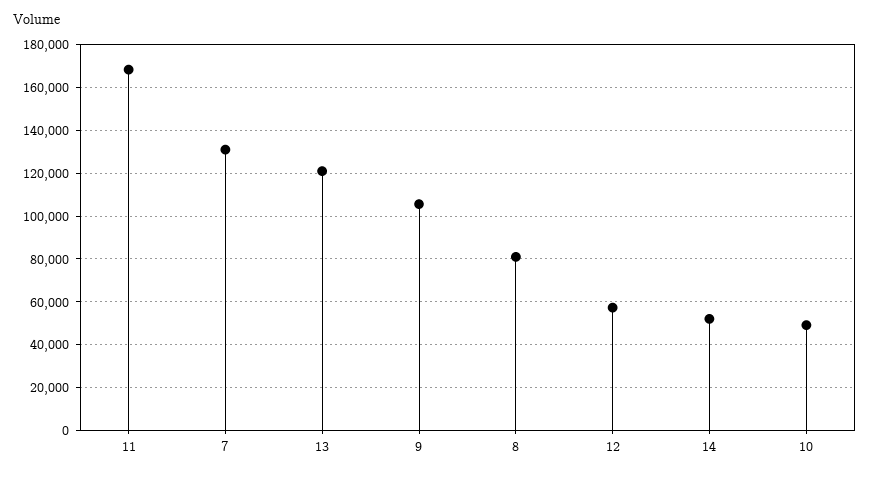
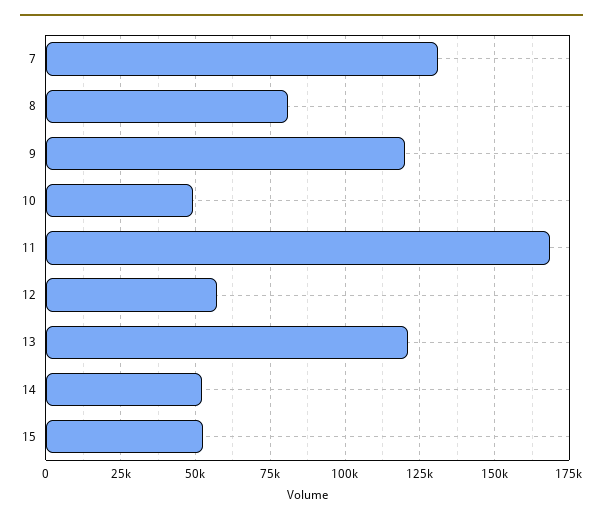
9: 105000 -> 120000
15: none -> 52500

